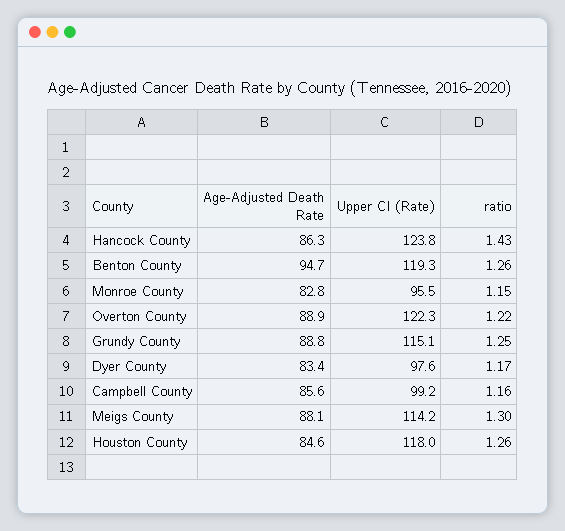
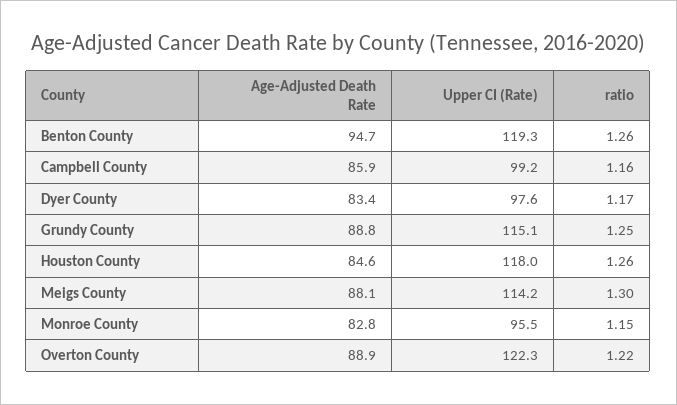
Age-Adjusted Death Rate, Hancock County: 86.3 -> none
Upper CI (Rate), Hancock County: 123.8 -> none
ratio, Hancock County: 1.43 -> none
Age-Adjusted Death Rate, Campbell County: 85.6 -> 85.9

